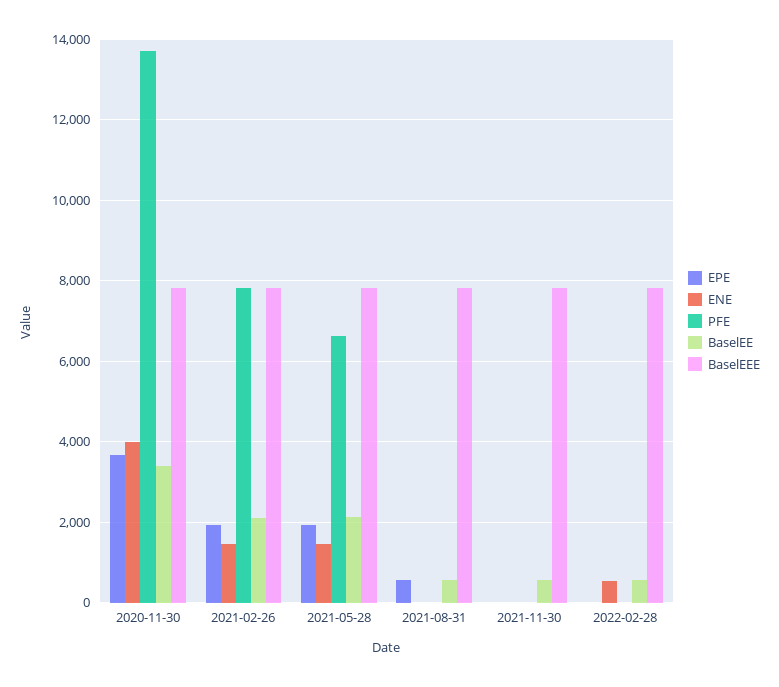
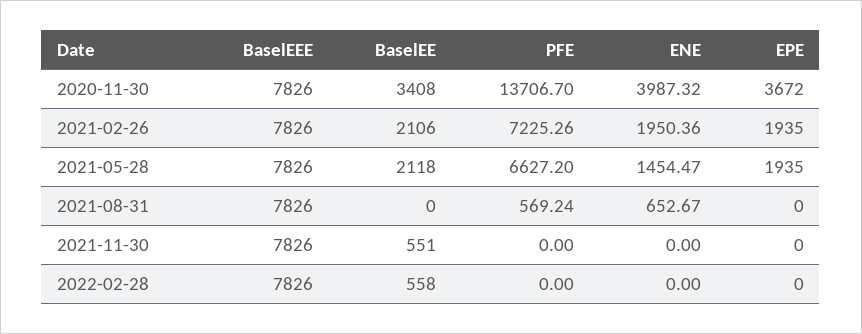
ENE, 2021-02-26: 1400 -> 1950.36
PFE, 2021-02-26: 7800 -> 7225.26
EPE, 2021-08-31: 600 -> 0
ENE, 2021-08-31: 0 -> 652.67
PFE, 2021-08-31: 0 -> 569.24
BaselEE, 2021-08-31: 600 -> 0
ENE, 2022-02-28: 600 -> 0

